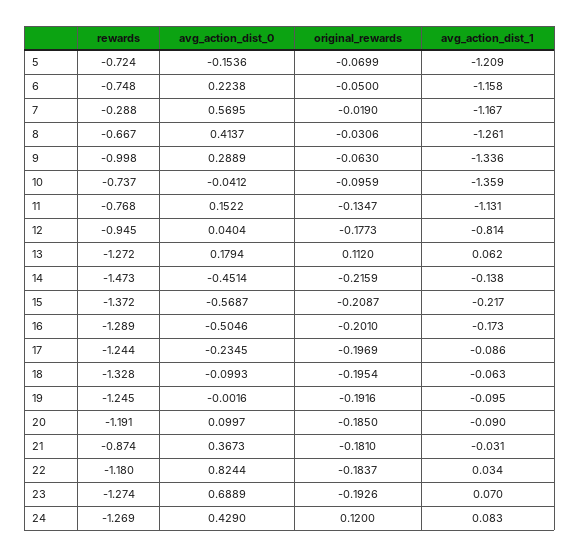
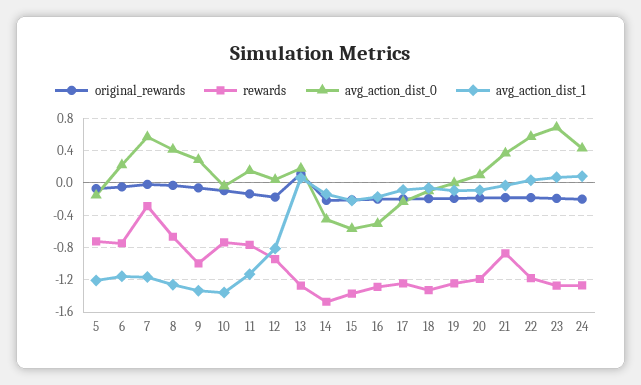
avg_action_dist_0, 22: 0.8244 -> 0.6
original_rewards, 24: 0.12 -> -0.2

